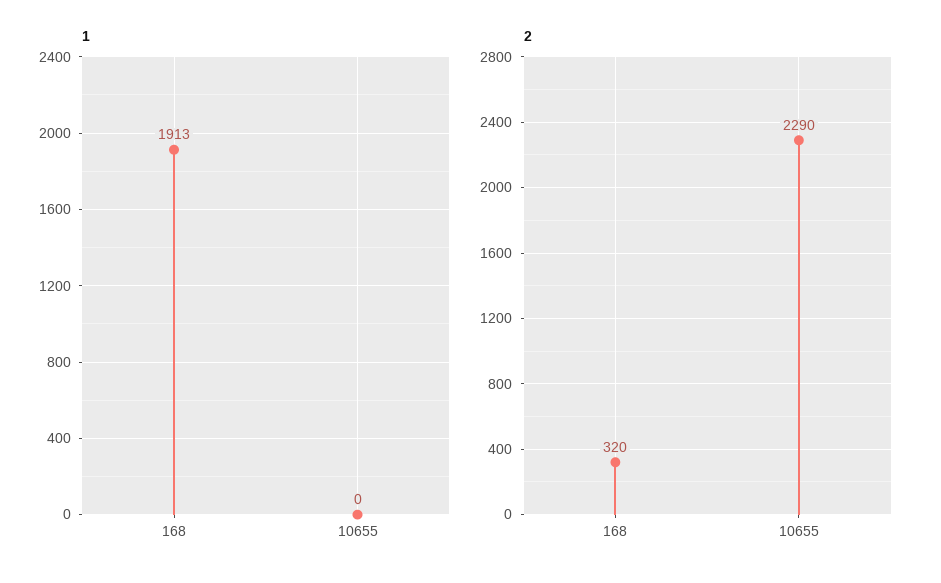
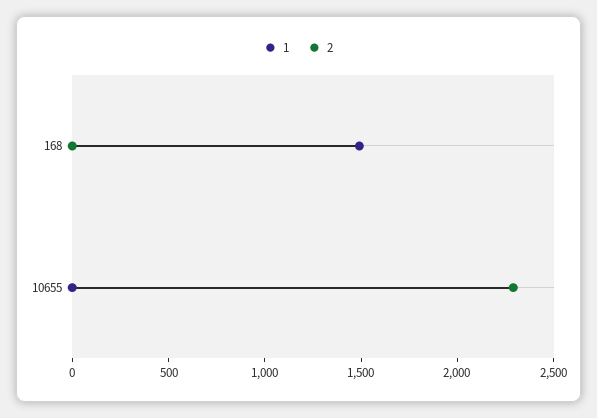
1, 168: 1913 -> 1500
2, 168: 320 -> 0

